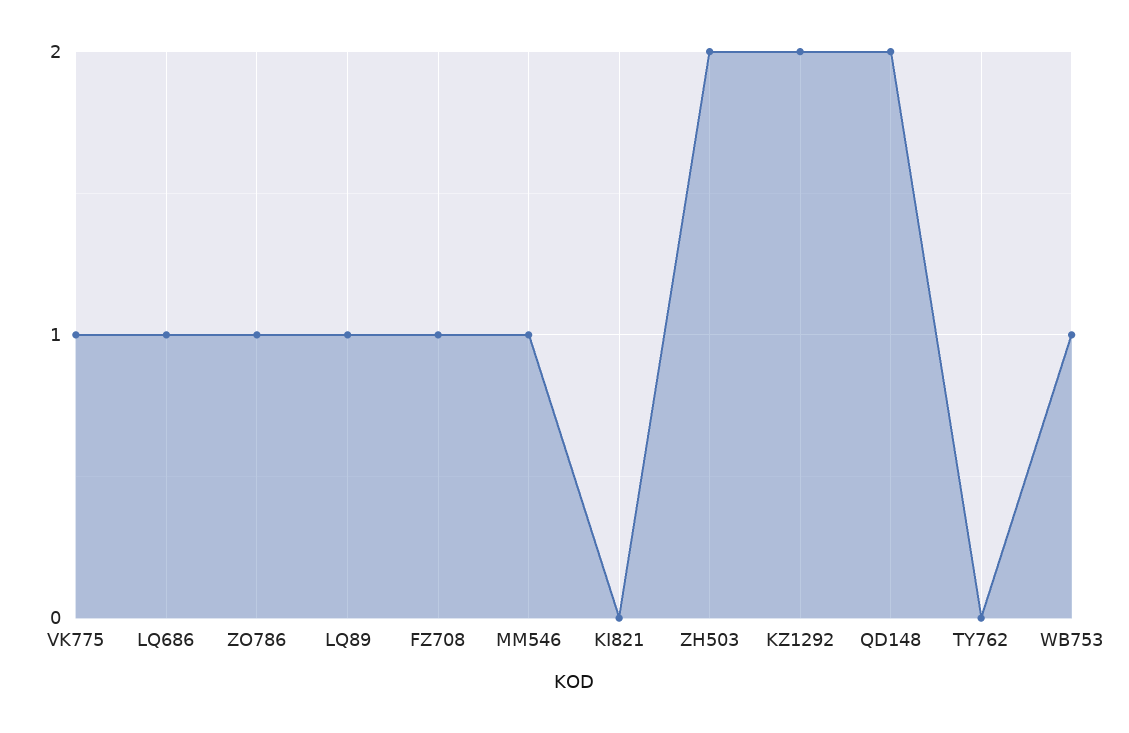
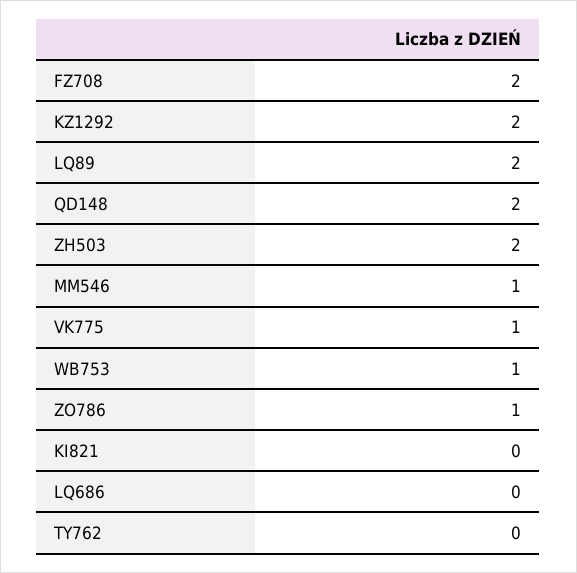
LQ686: 1 -> 0
LQ89: 1 -> 2
FZ708: 1 -> 2

